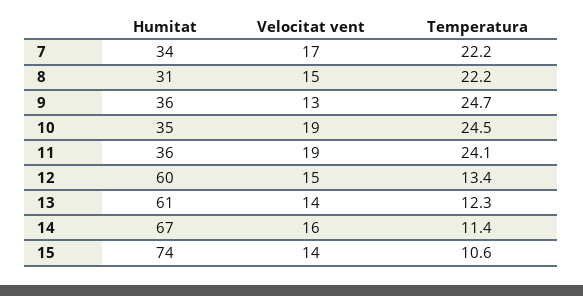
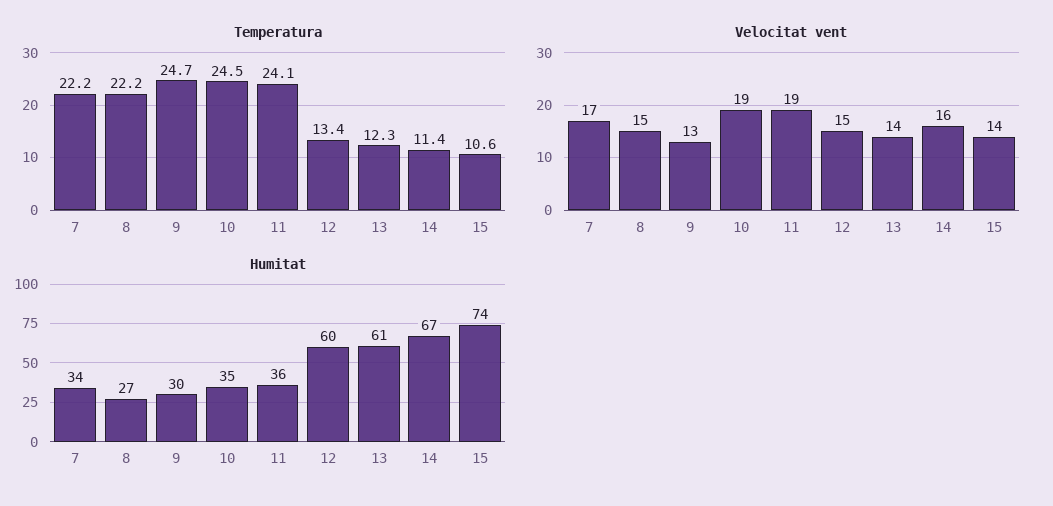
Humitat, 8: 31 -> 27
Humitat, 9: 36 -> 30

